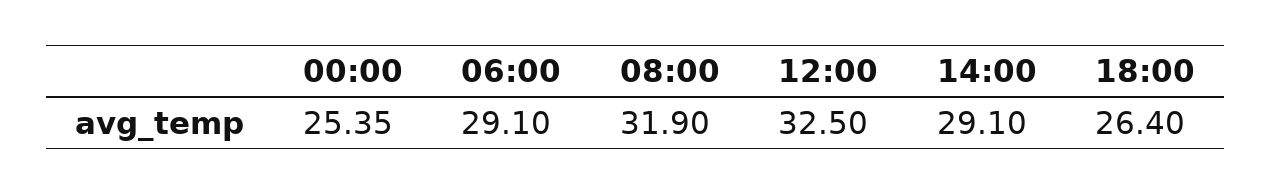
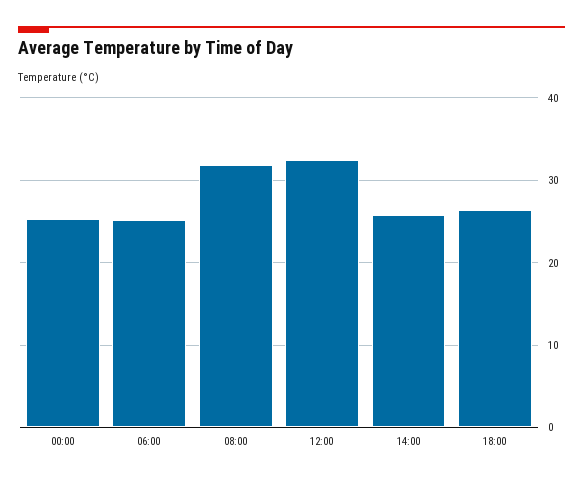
06:00: 29.1 -> 25
14:00: 29.1 -> 26

